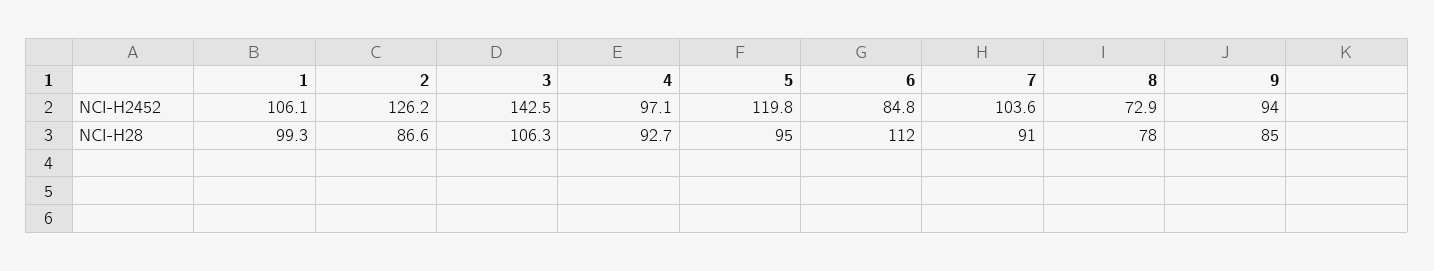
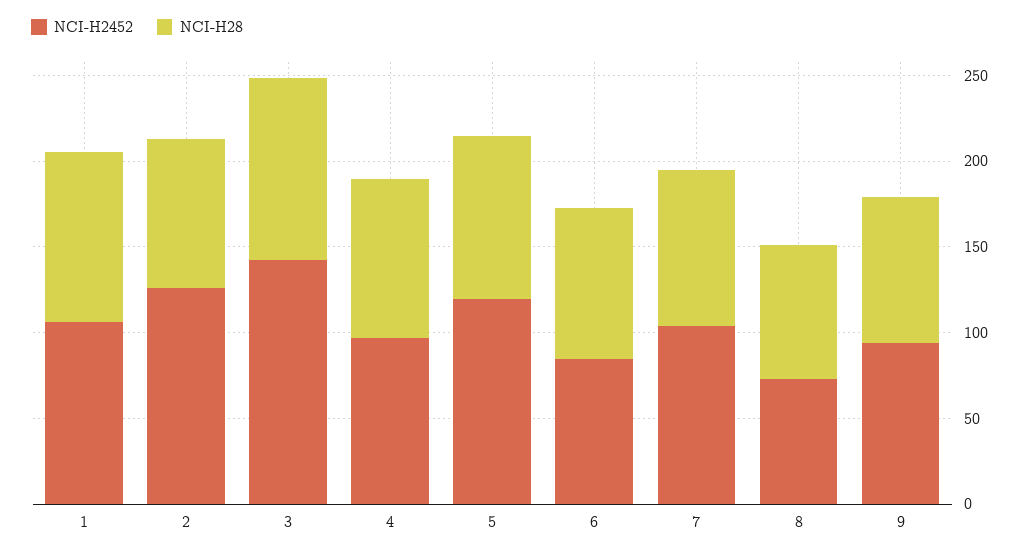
NCI-H28, 6: 112 -> 90

